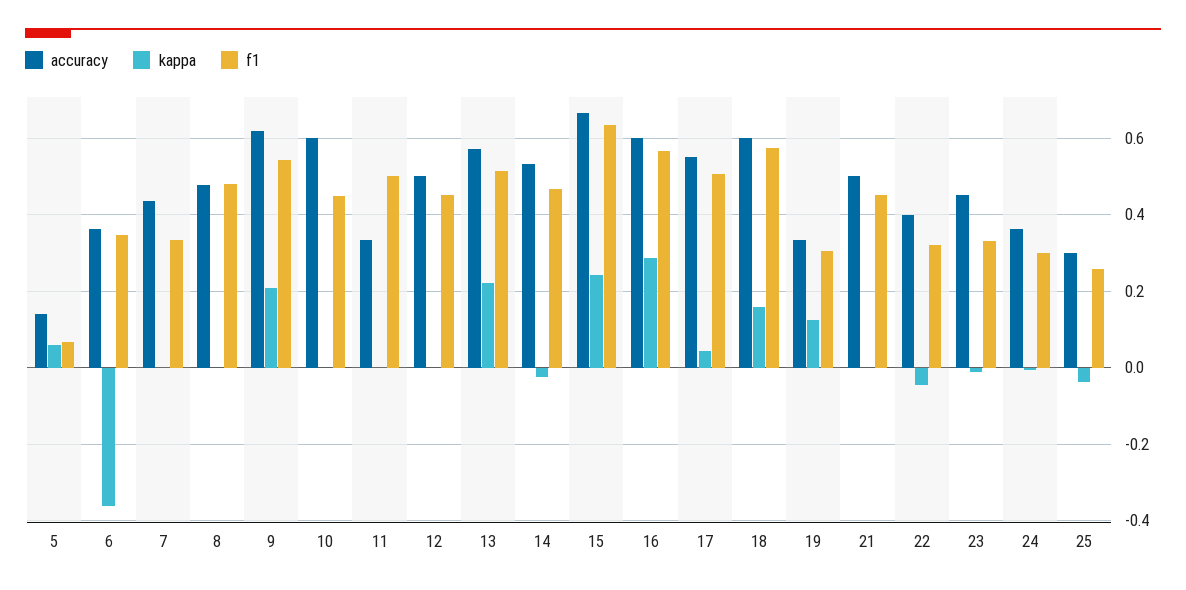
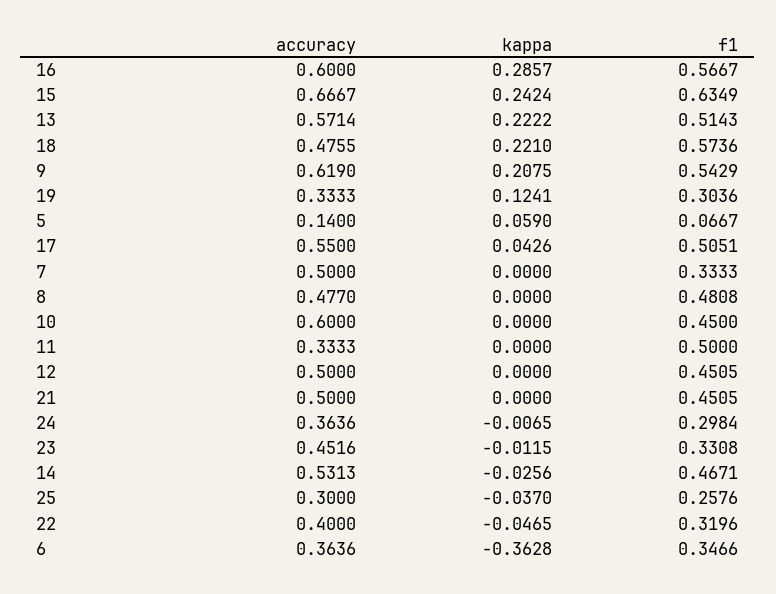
accuracy, 7: 0.44 -> 0.5
accuracy, 18: 0.6 -> 0.4755
kappa, 18: 0.16 -> 0.221

